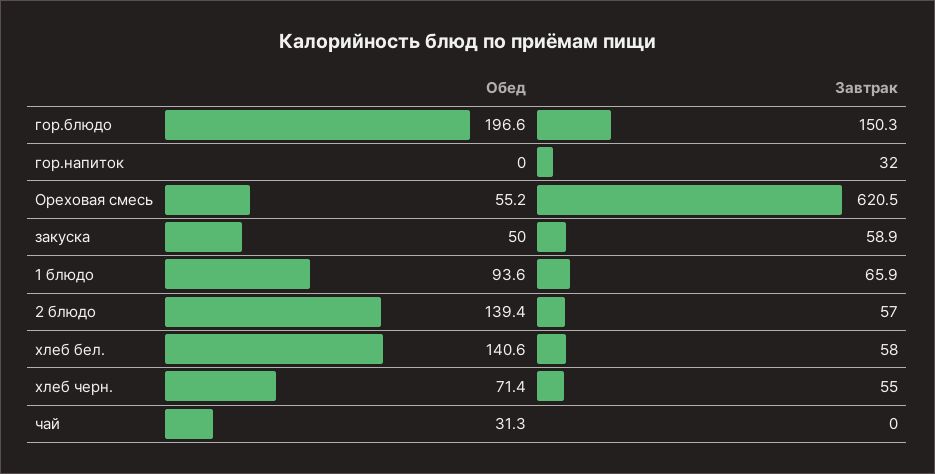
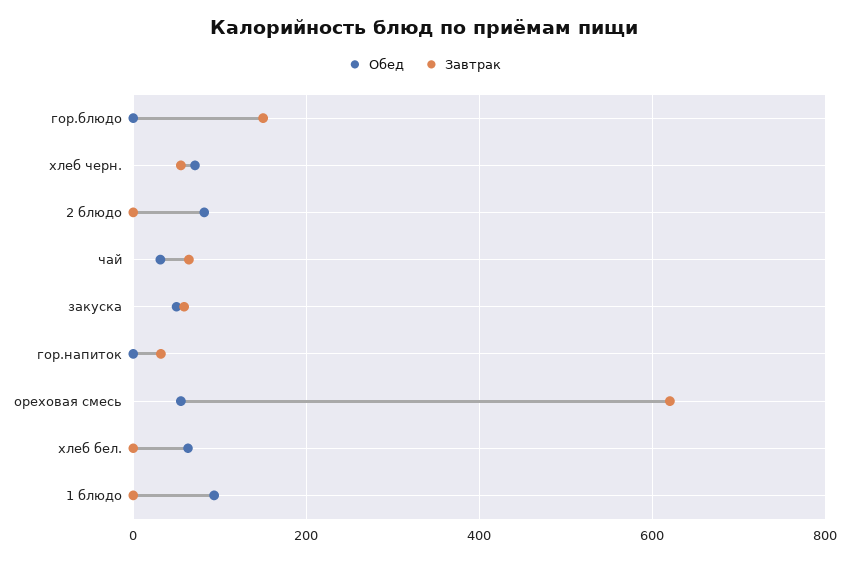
Обед, гор.блюдо: 196.6 -> 0
Завтрак, 1 блюдо: 65.9 -> 0
Обед, 2 блюдо: 139.4 -> 80
Завтрак, 2 блюдо: 57 -> 0
Обед, хлеб бел.: 140.6 -> 60
Завтрак, хлеб бел.: 58 -> 0
Завтрак, чай: 0 -> 60

